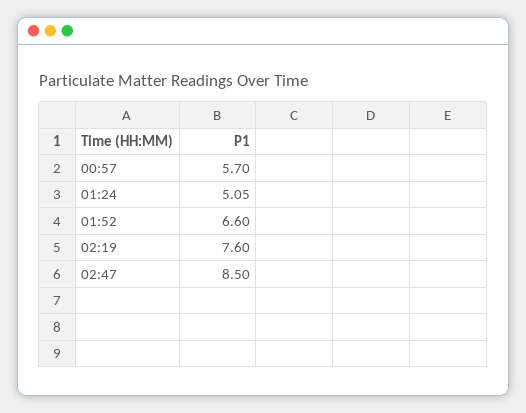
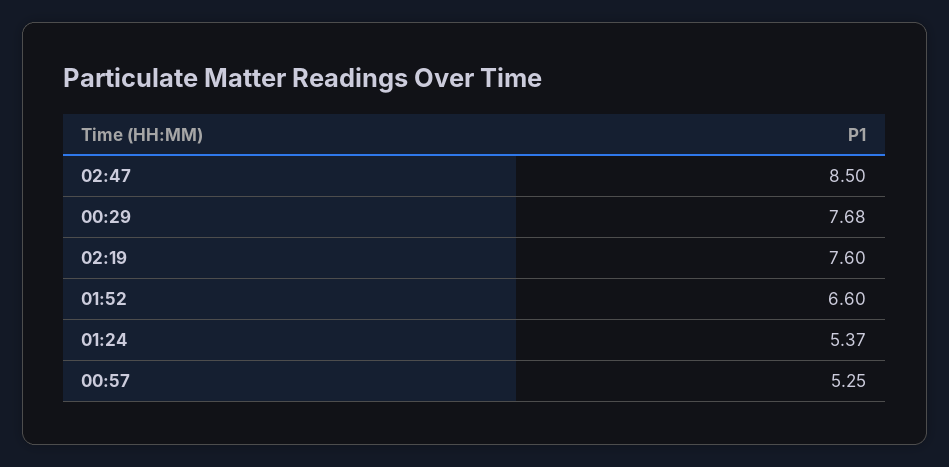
00:57: 5.7 -> 5.25
01:24: 5.05 -> 5.37
00:29: none -> 7.68

